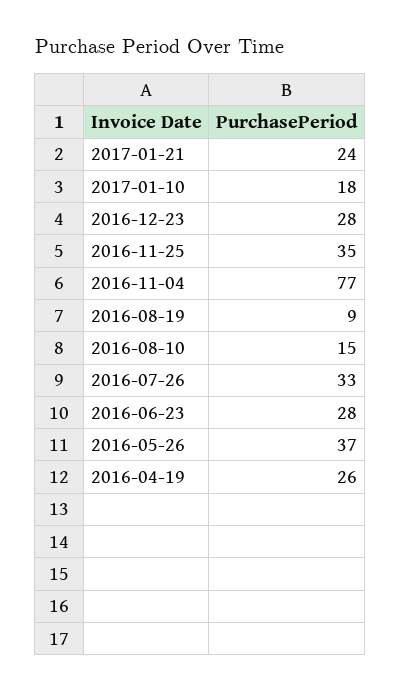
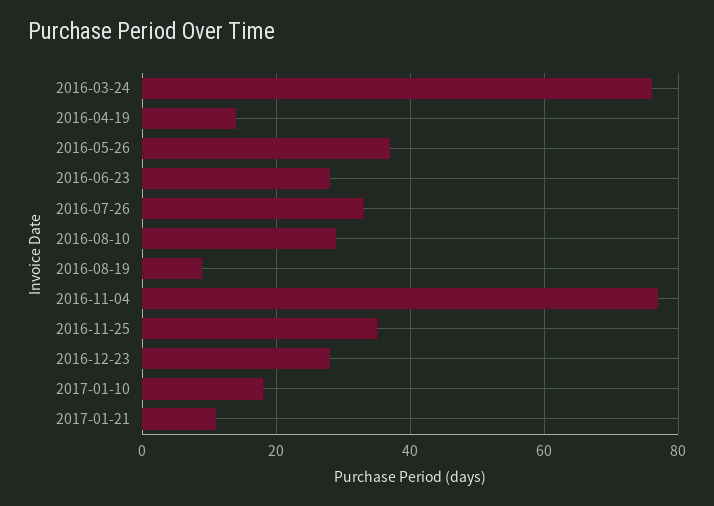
2017-01-21: 24 -> 10
2016-08-10: 15 -> 30
2016-04-19: 26 -> 15
2016-03-24: none -> 75

